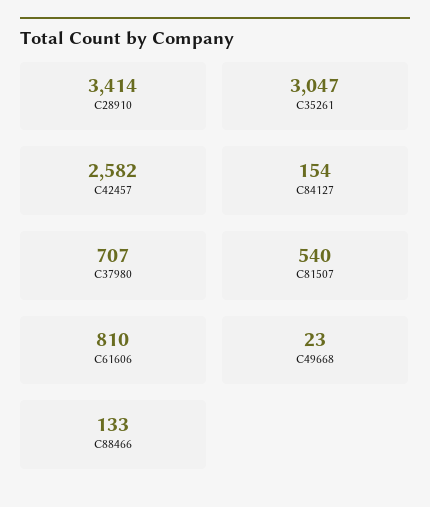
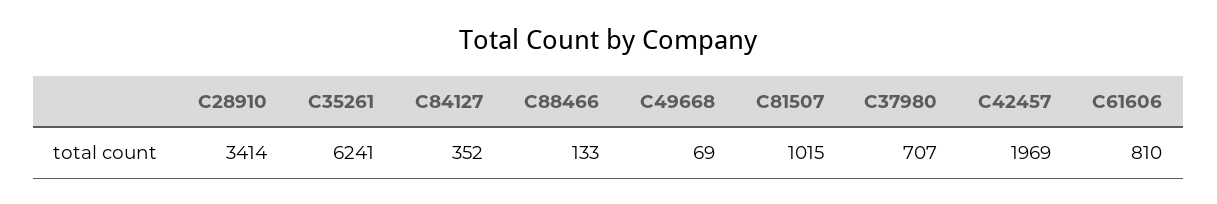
C35261: 3047 -> 6241
C42457: 2582 -> 1969
C84127: 154 -> 352
C81507: 540 -> 1015
C49668: 23 -> 69

